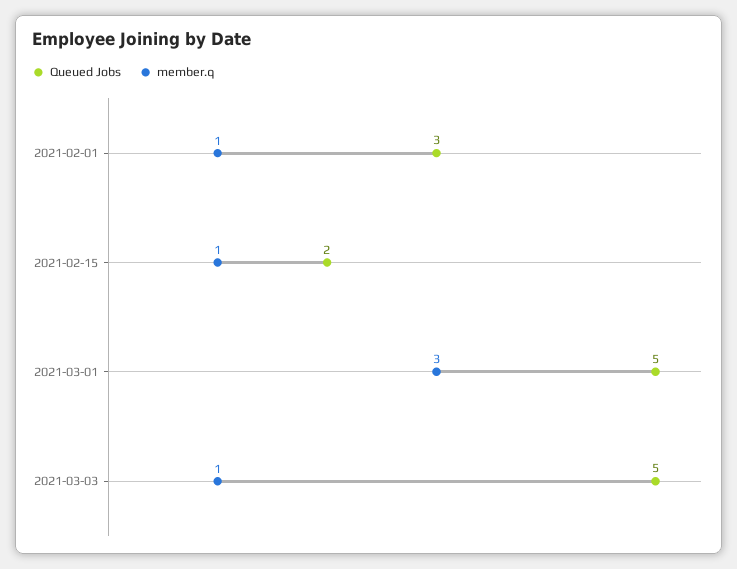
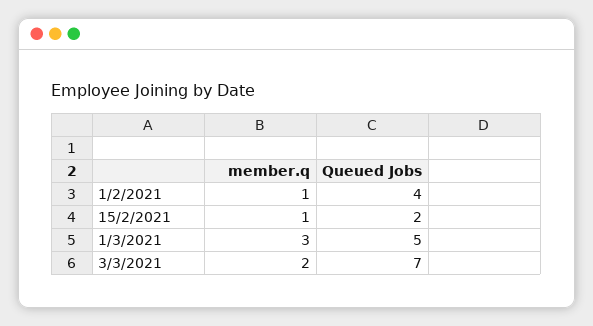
Queued Jobs, 2021-02-01: 3 -> 4
Queued Jobs, 2021-03-03: 5 -> 7
member.q, 2021-03-03: 1 -> 2

